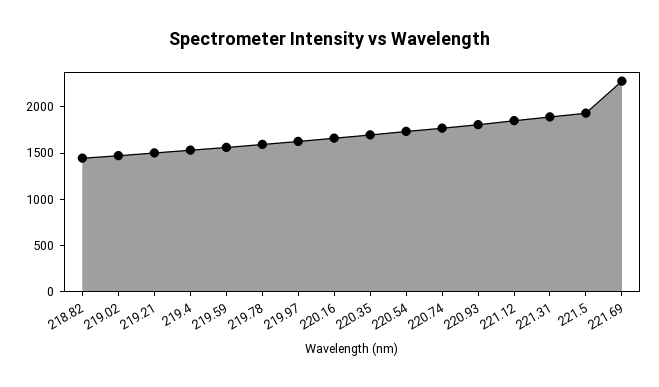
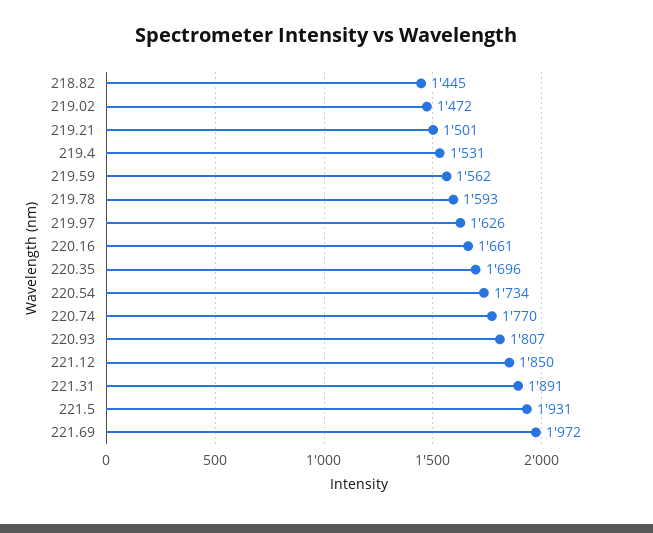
221.69: 2300 -> 1972

